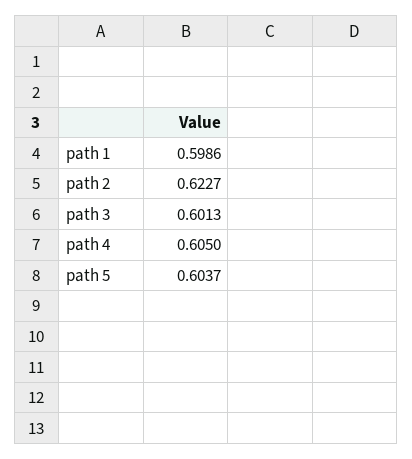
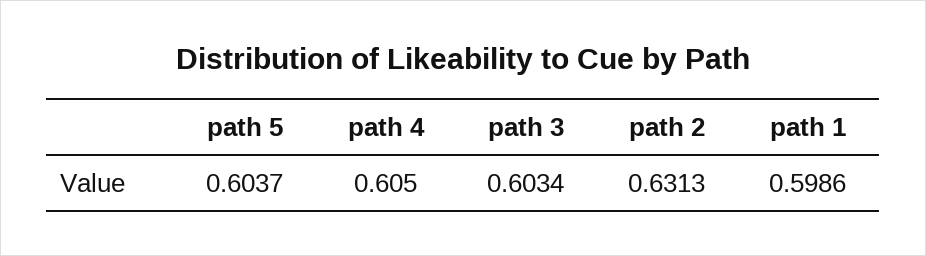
path 2: 0.6227 -> 0.6313
path 3: 0.6013 -> 0.6034

